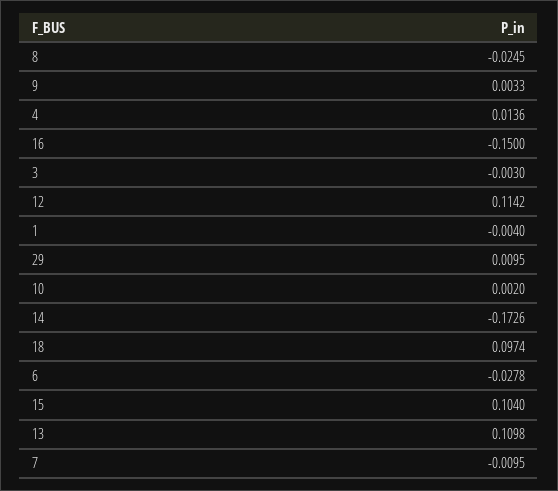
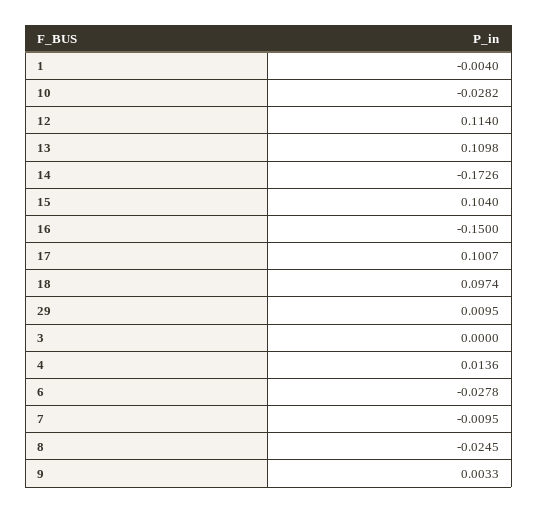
3: -0.003 -> 0
12: 0.1142 -> 0.114
10: 0.002 -> -0.0282
17: none -> 0.1007

